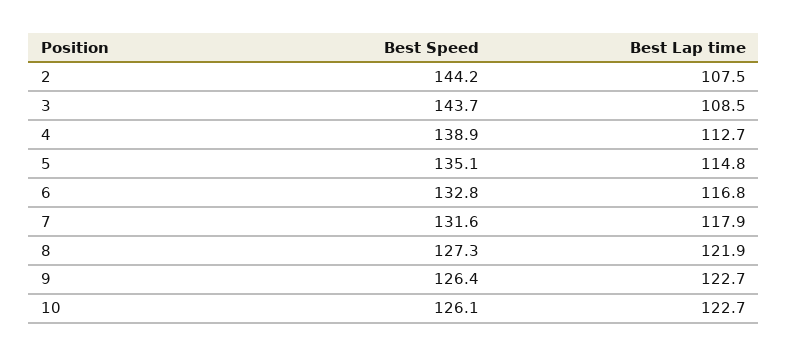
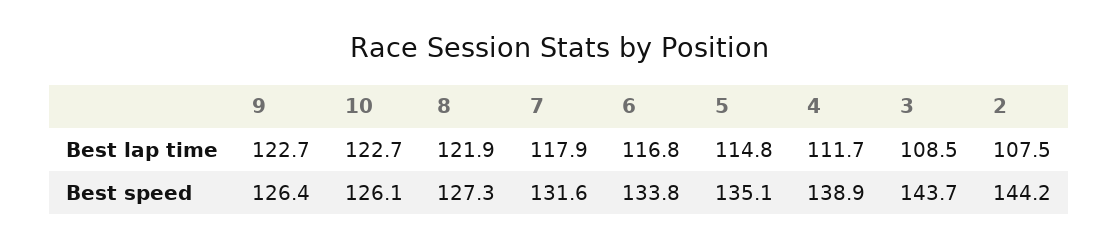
Best Lap time, 4: 112.7 -> 111.7
Best Speed, 6: 132.8 -> 133.8

